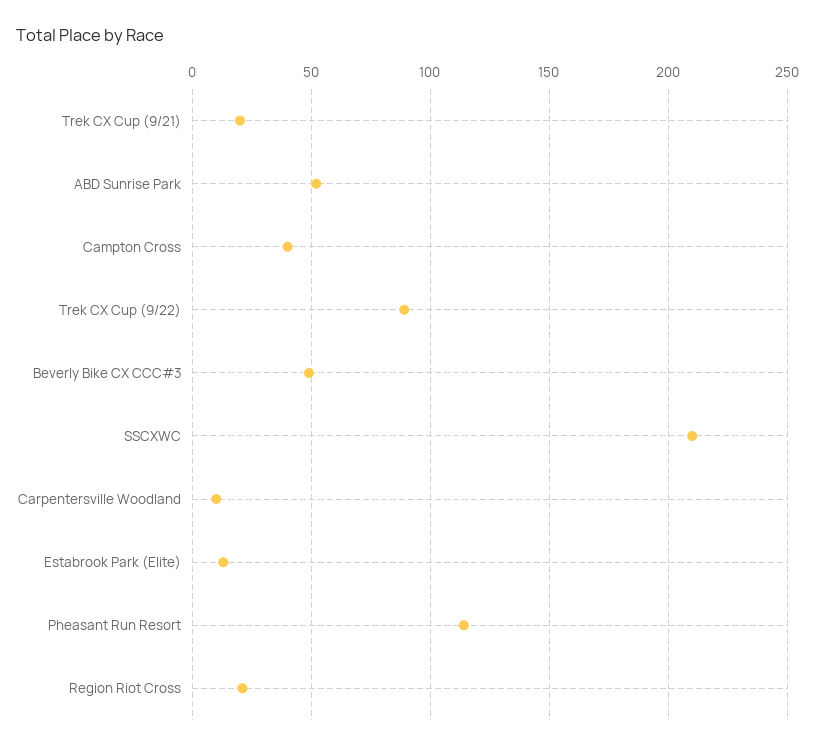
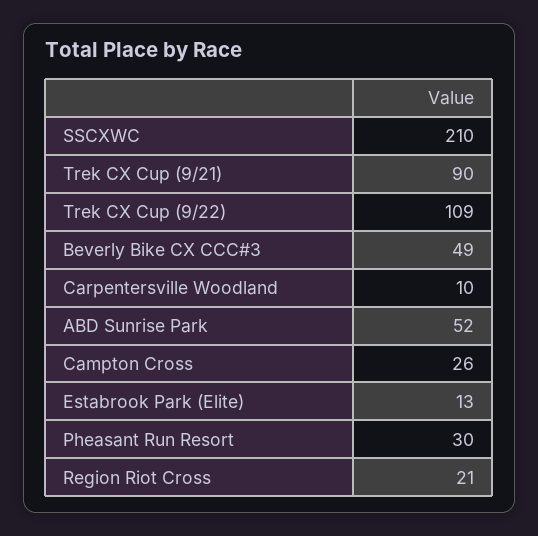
Trek CX Cup (9/21): 20 -> 90
Campton Cross: 40 -> 26
Trek CX Cup (9/22): 90 -> 109
Pheasant Run Resort: 115 -> 30

